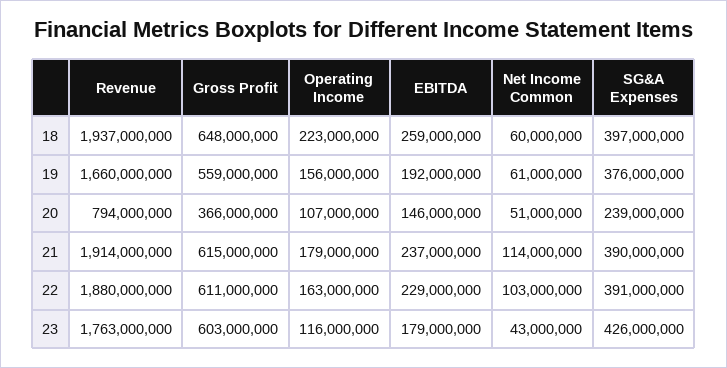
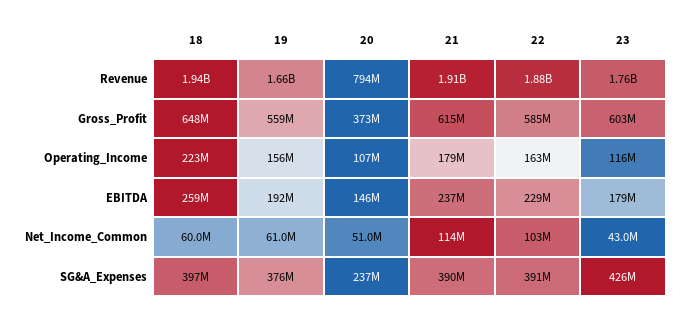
Gross Profit, 20: 366000000 -> 373000000
SG&A Expenses, 20: 239000000 -> 237000000
Gross Profit, 22: 611000000 -> 585000000

